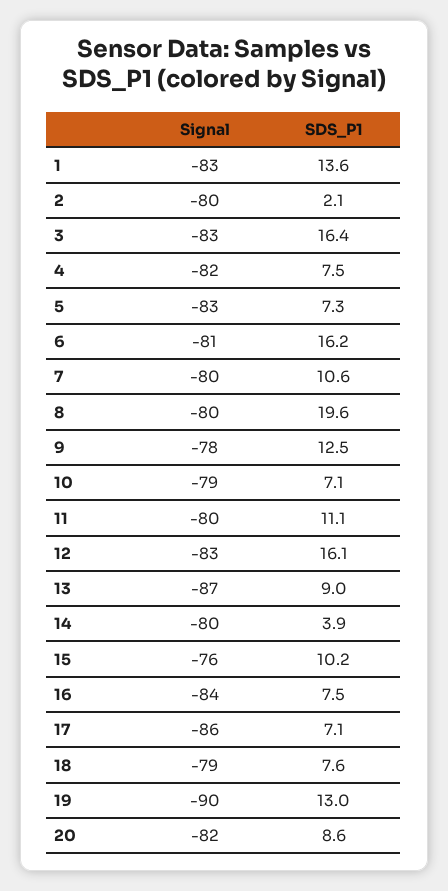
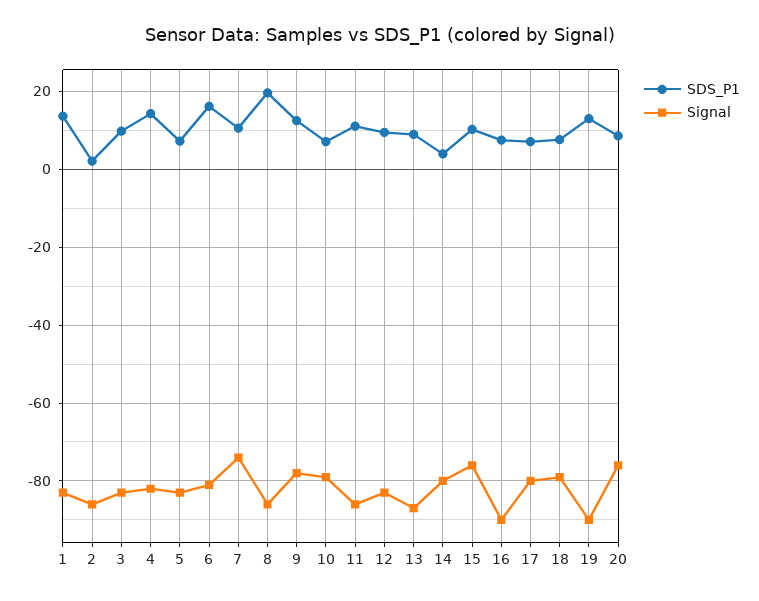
Signal, 2: -80 -> -86
SDS_P1, 3: 16.4 -> 10
SDS_P1, 4: 7.5 -> 14
Signal, 7: -80 -> -74
Signal, 8: -80 -> -86
Signal, 11: -80 -> -86
SDS_P1, 12: 16.1 -> 10
Signal, 16: -84 -> -90
Signal, 17: -86 -> -80
Signal, 20: -82 -> -76

